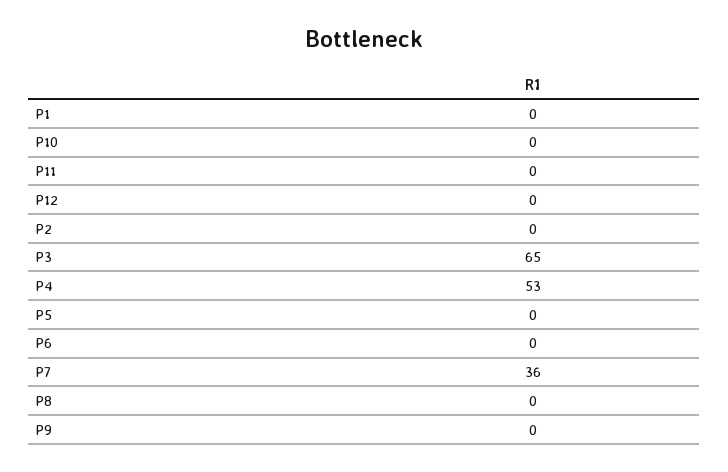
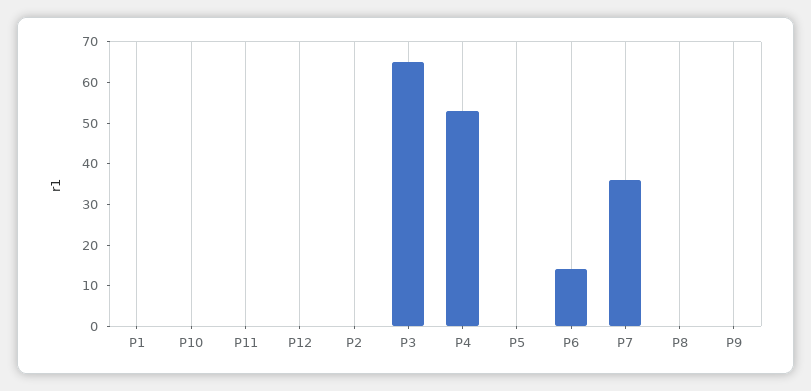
P6: 0 -> 15

